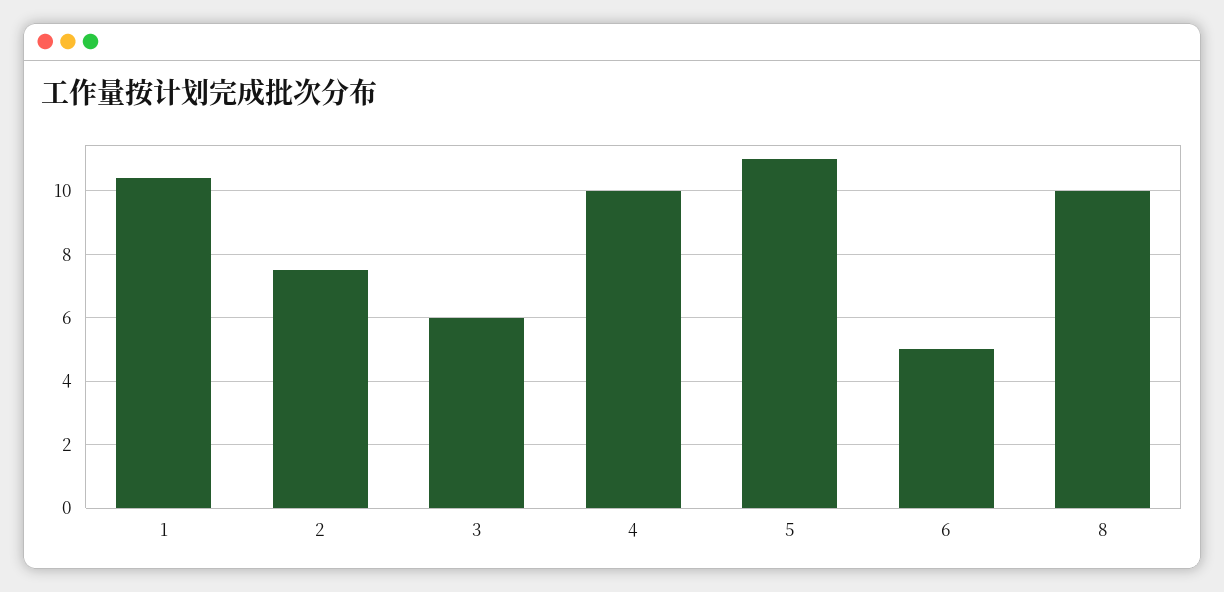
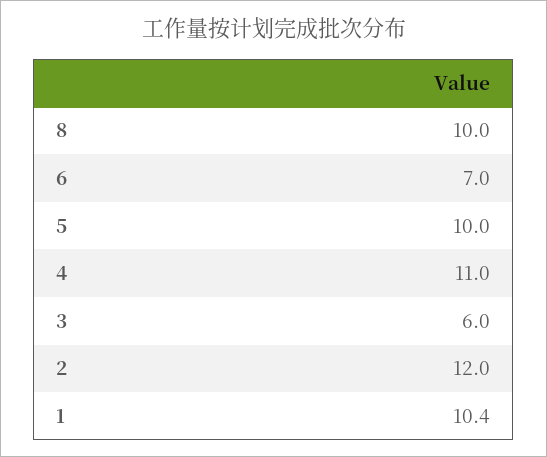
2: 7.5 -> 12
4: 10 -> 11
5: 11 -> 10
6: 5 -> 7

